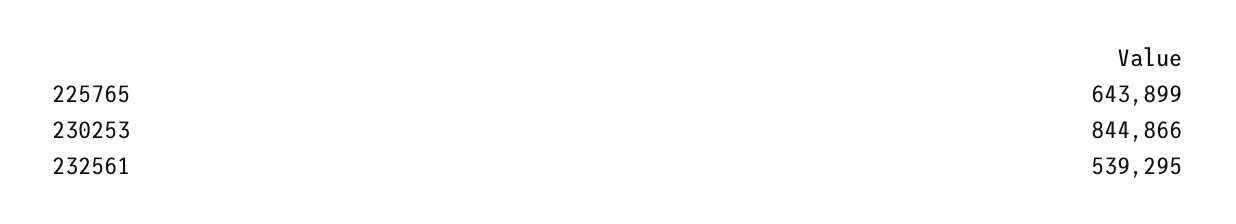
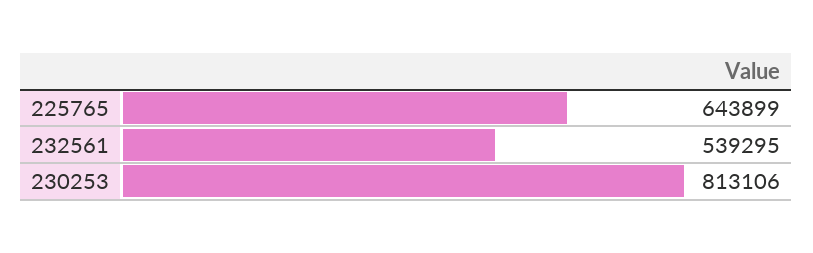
230253: 844866 -> 813106

